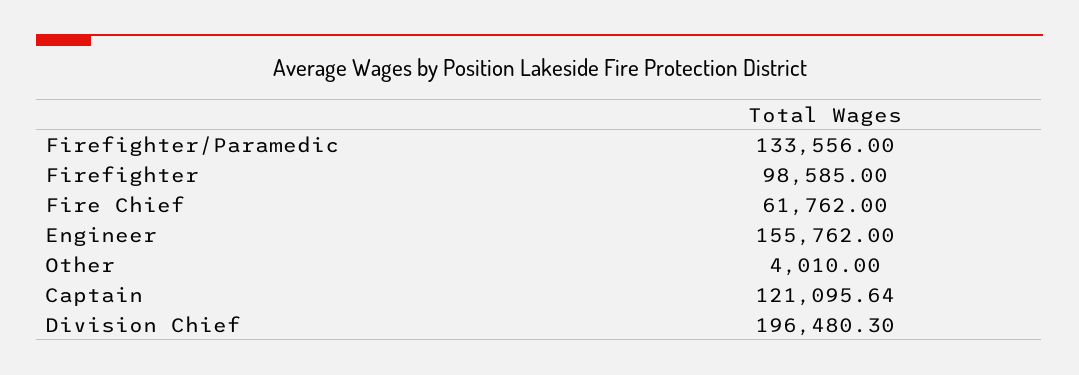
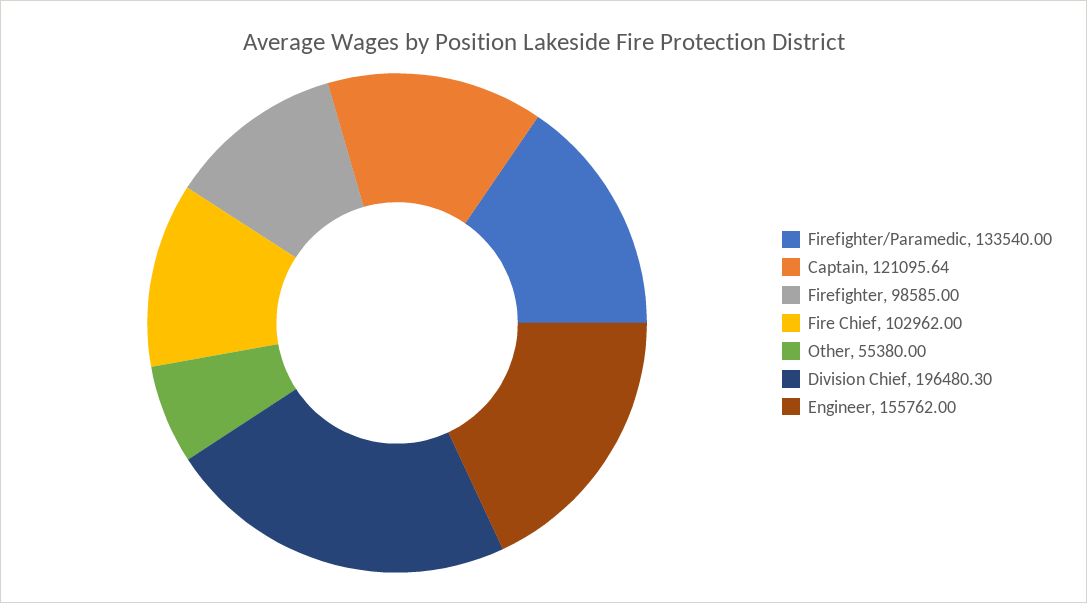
Firefighter/Paramedic: 133556 -> 133540
Fire Chief: 61762 -> 102962
Other: 4010 -> 55380

